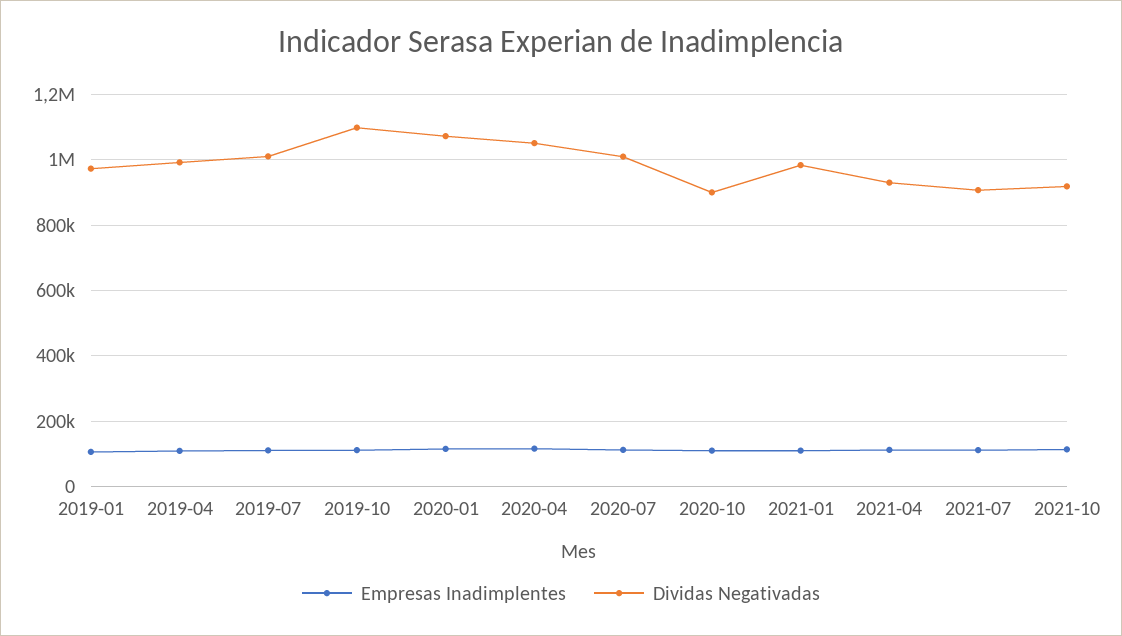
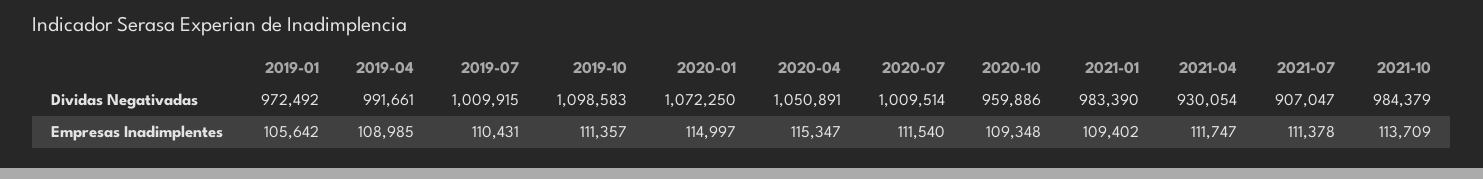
Dividas Negativadas, 2020-10: 900000 -> 959886
Dividas Negativadas, 2021-10: 920000 -> 984379

